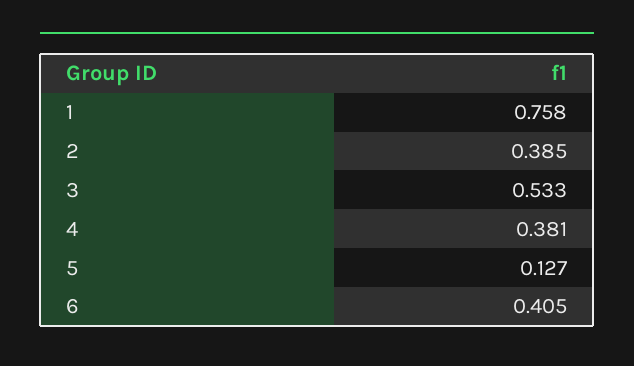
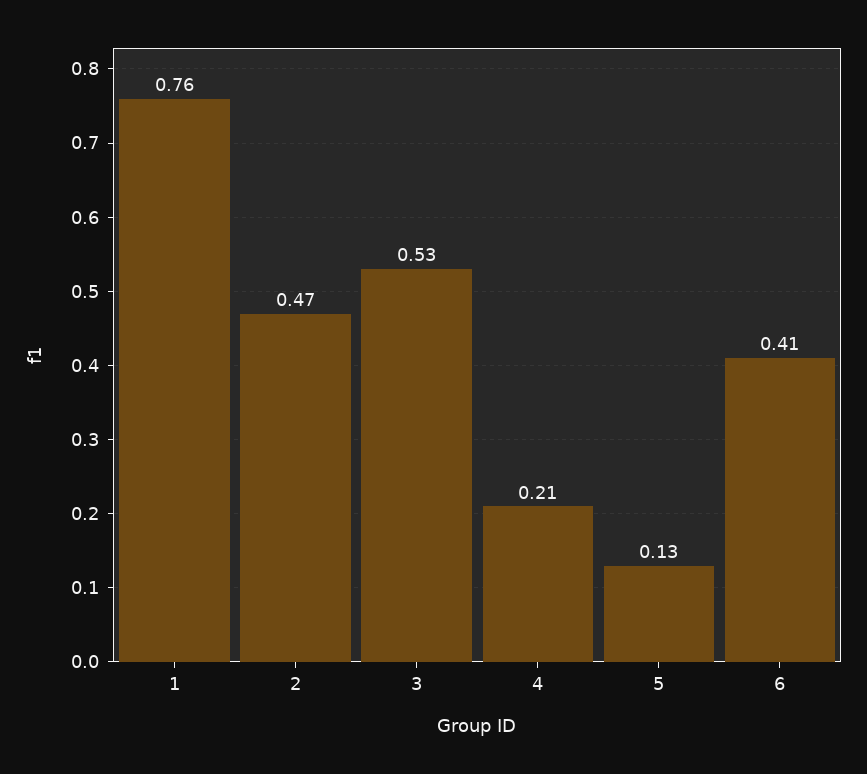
2: 0.385 -> 0.47
4: 0.381 -> 0.21

